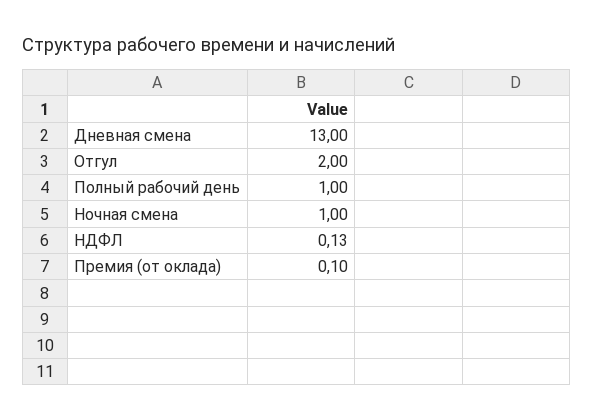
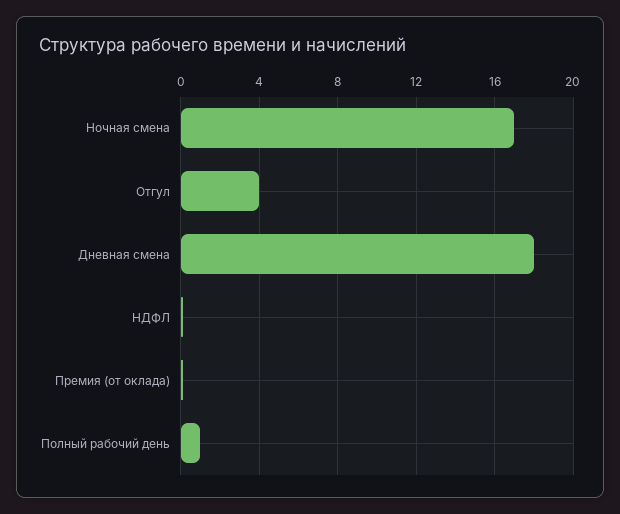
Дневная смена: 13 -> 18
Отгул: 2 -> 4
Ночная смена: 1 -> 17

